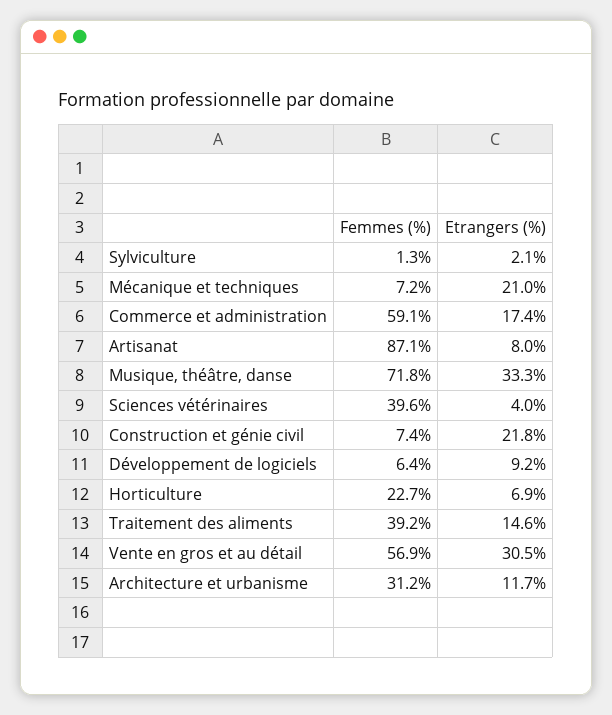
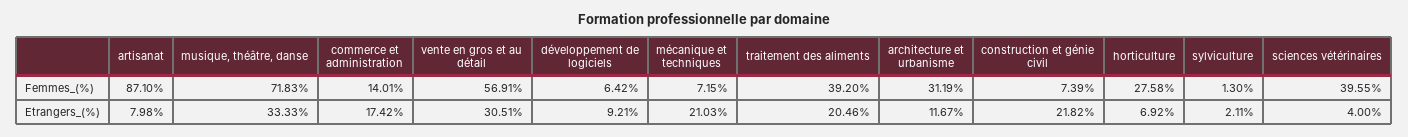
Femmes (%), Commerce et administration: 59.1 -> 14.01
Femmes (%), Horticulture: 22.7 -> 27.58
Etrangers (%), Traitement des aliments: 14.6 -> 20.46

